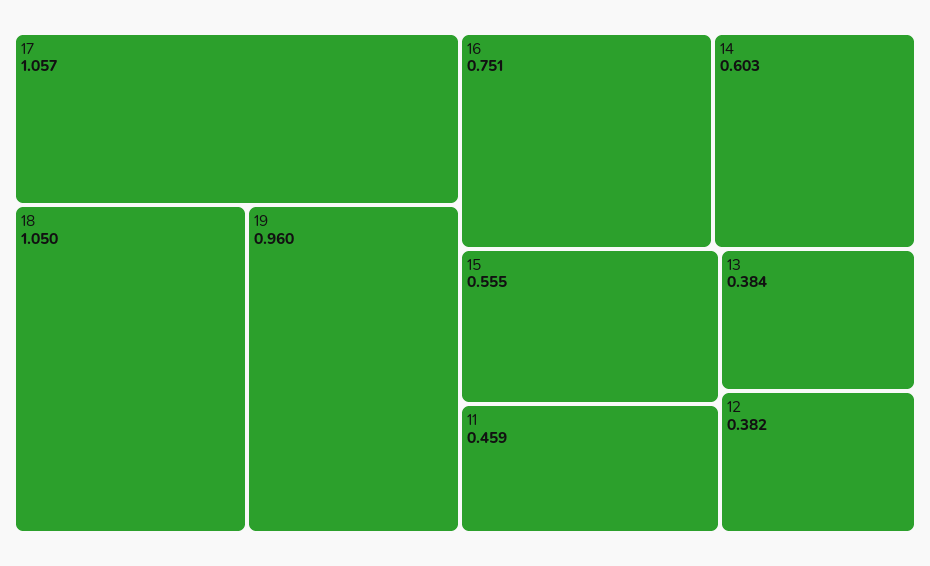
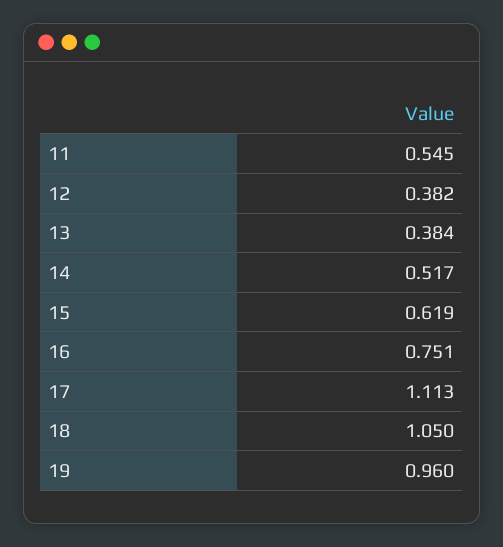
17: 1.057 -> 1.113
14: 0.603 -> 0.517
15: 0.555 -> 0.619
11: 0.459 -> 0.545

